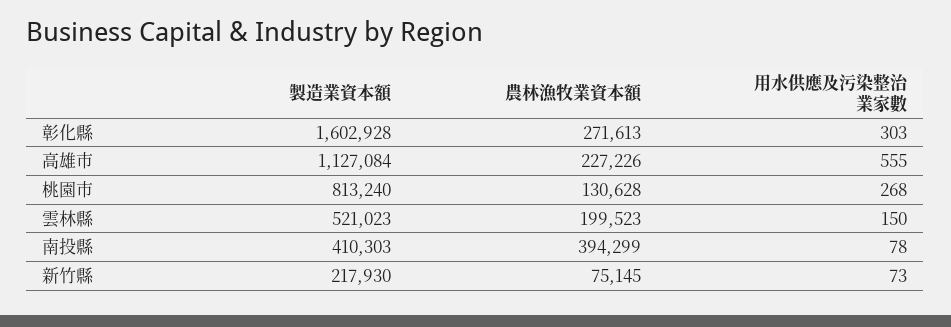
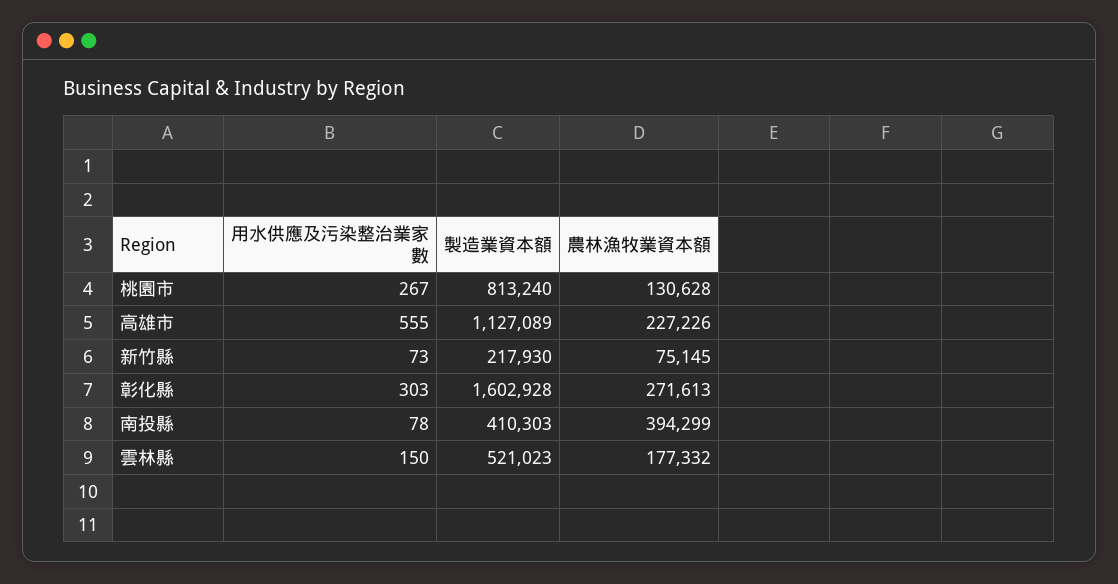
製造業資本額, 高雄市: 1127084 -> 1127089
用水供應及污染整治業家數, 桃園市: 268 -> 267
農林漁牧業資本額, 雲林縣: 199523 -> 177332

